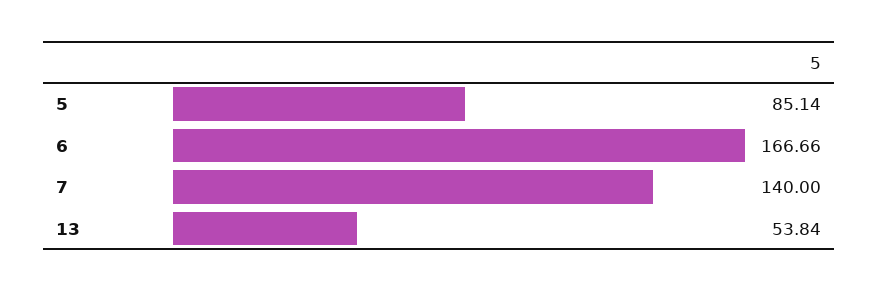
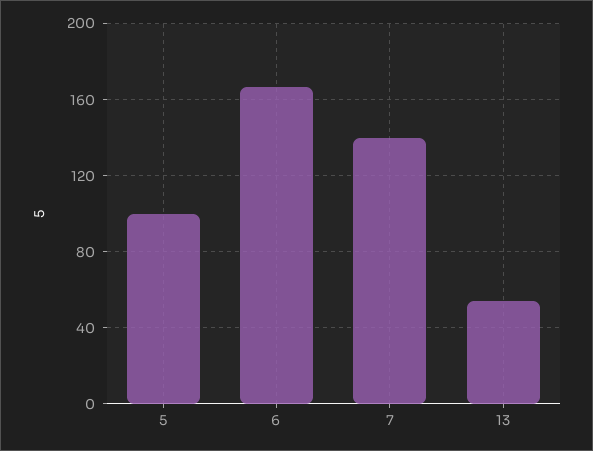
5: 85.14 -> 100

